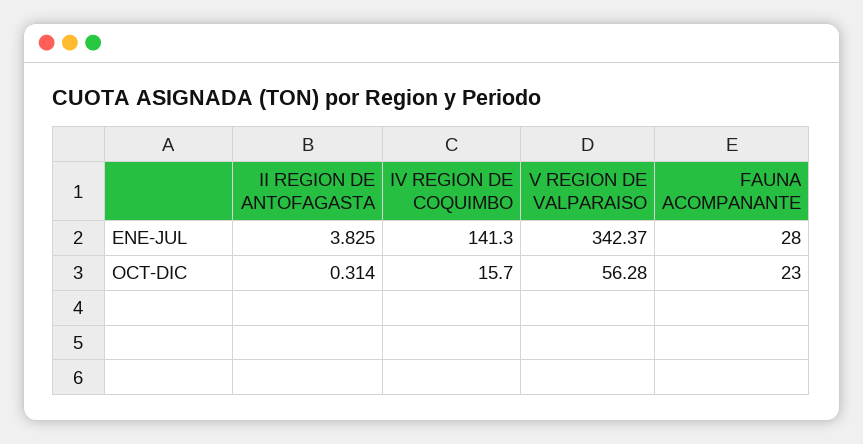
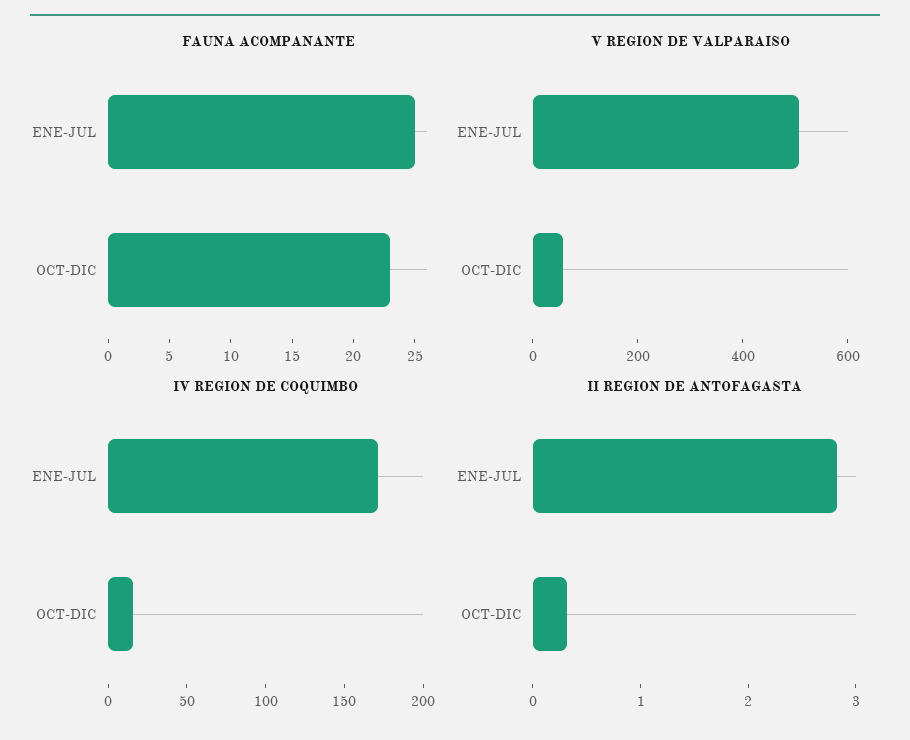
II REGION DE ANTOFAGASTA, ENE-JUL: 3.825 -> 2.8
IV REGION DE COQUIMBO, ENE-JUL: 141.3 -> 170
V REGION DE VALPARAISO, ENE-JUL: 342.37 -> 500
FAUNA ACOMPANANTE, ENE-JUL: 28 -> 25

